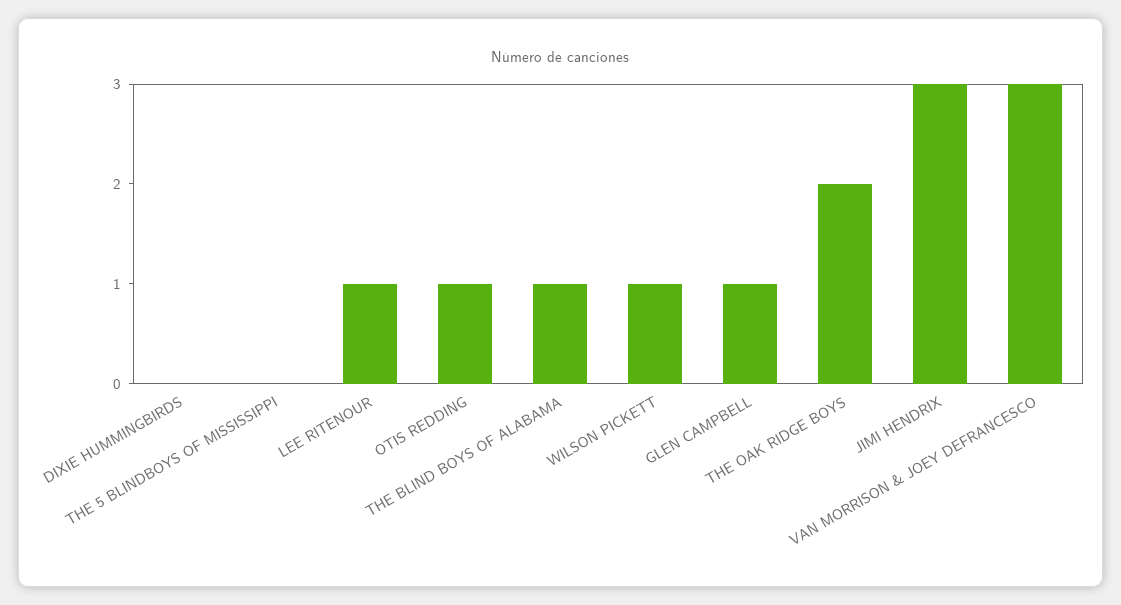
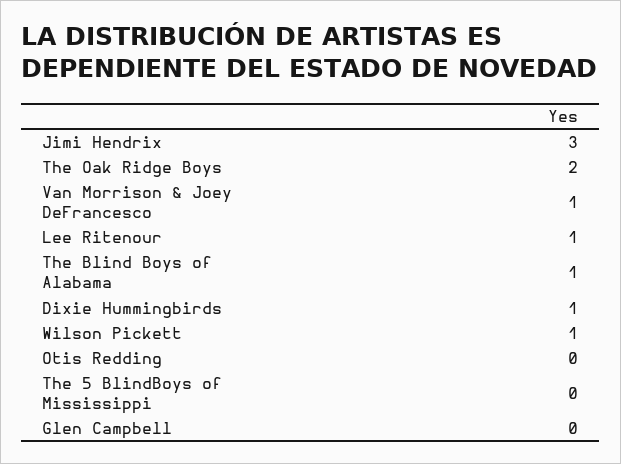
DIXIE HUMMINGBIRDS: 0 -> 1
OTIS REDDING: 1 -> 0
GLEN CAMPBELL: 1 -> 0
VAN MORRISON & JOEY DEFRANCESCO: 3 -> 1

